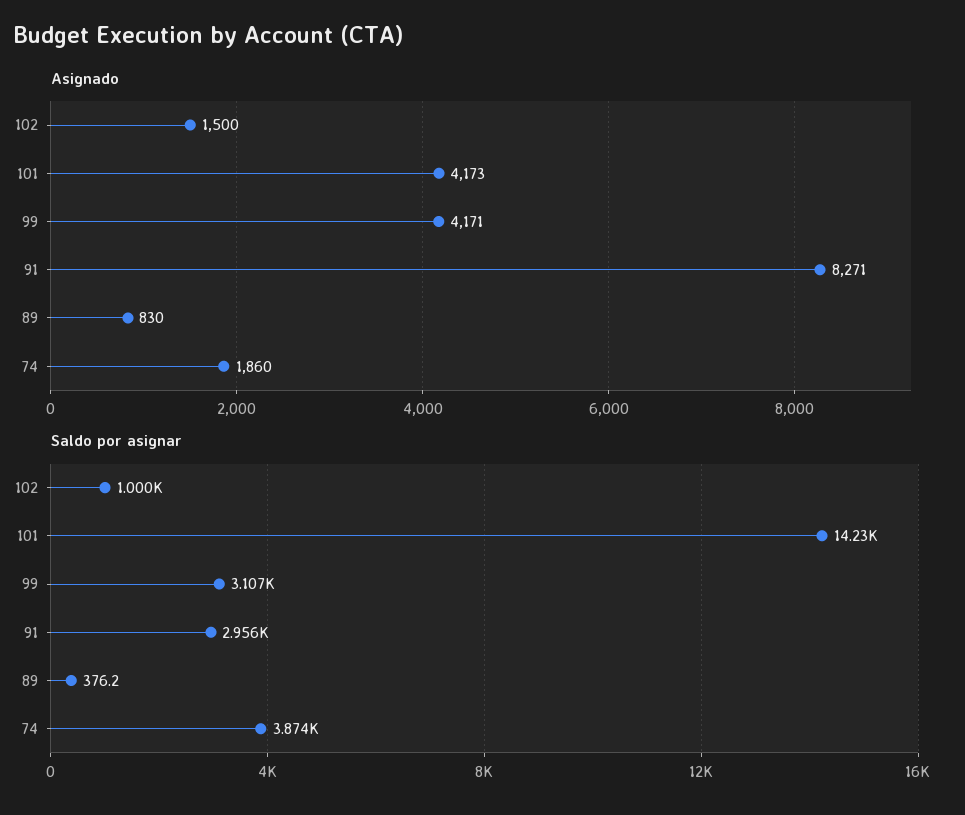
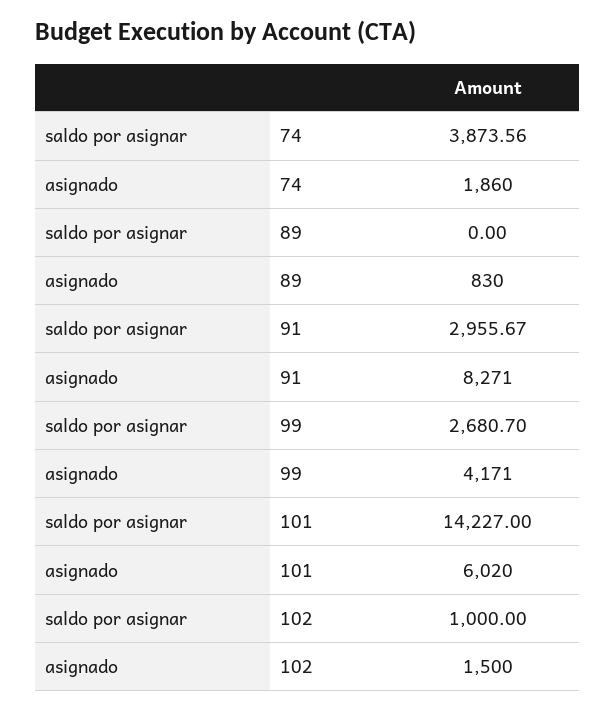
Asignado, 101: 4173 -> 6020
Saldo por asignar, 99: 3107 -> 2680.7
Saldo por asignar, 89: 376.2 -> 0

